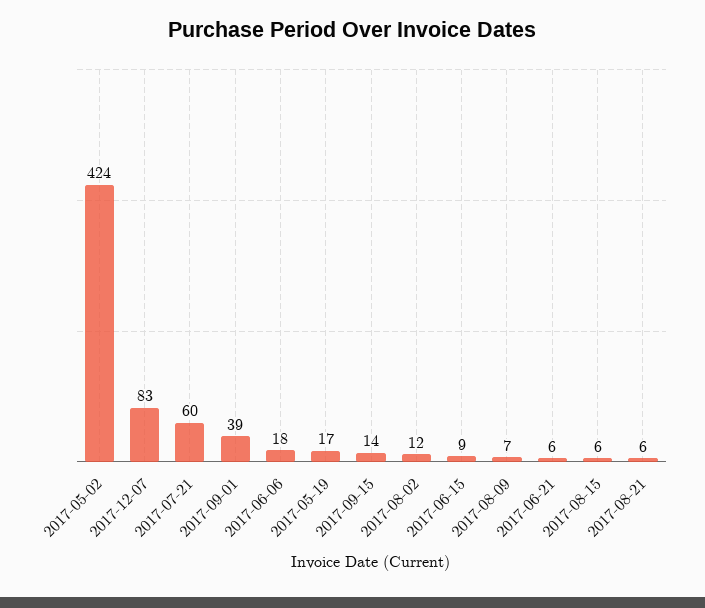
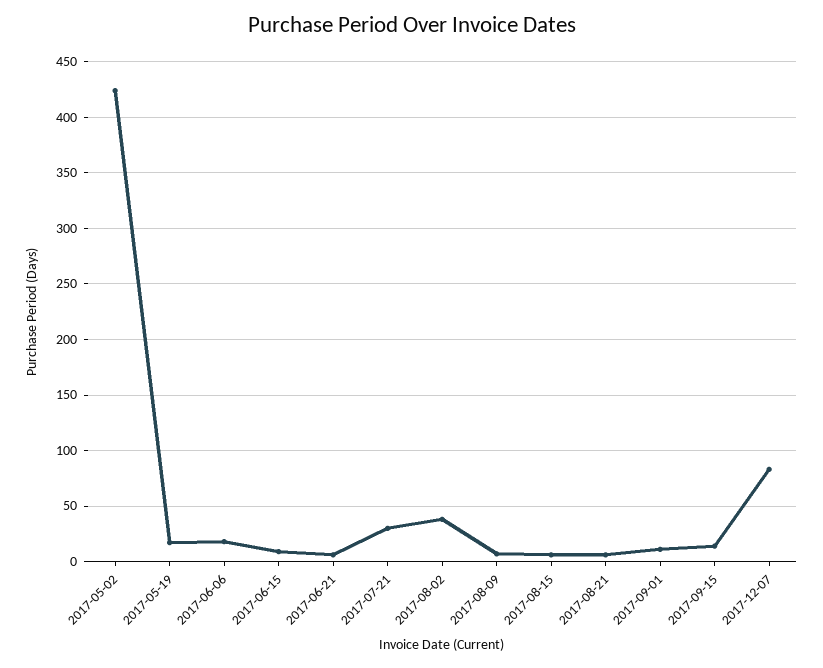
2017-07-21: 60 -> 30
2017-09-01: 39 -> 10
2017-08-02: 12 -> 40

